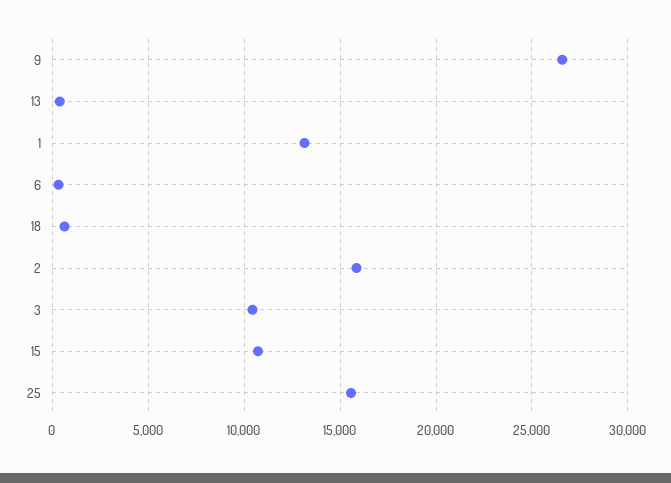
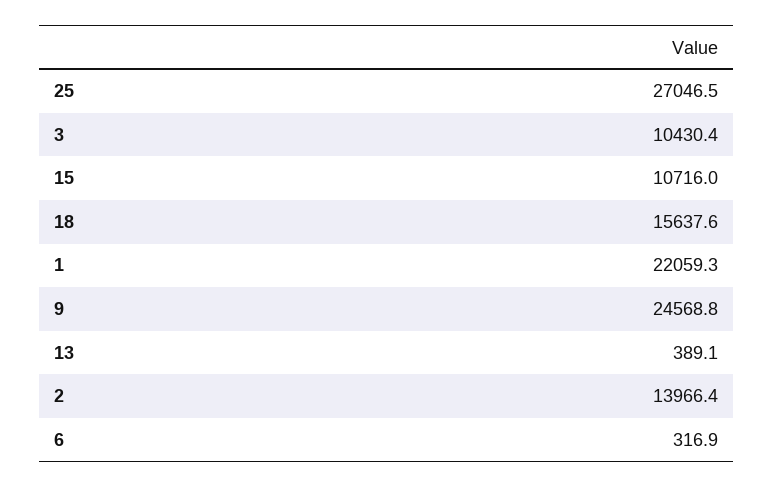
9: 26500 -> 24568.8
1: 13000 -> 22059.3
18: 500 -> 15637.6
2: 16000 -> 13966.4
25: 15500 -> 27046.5

